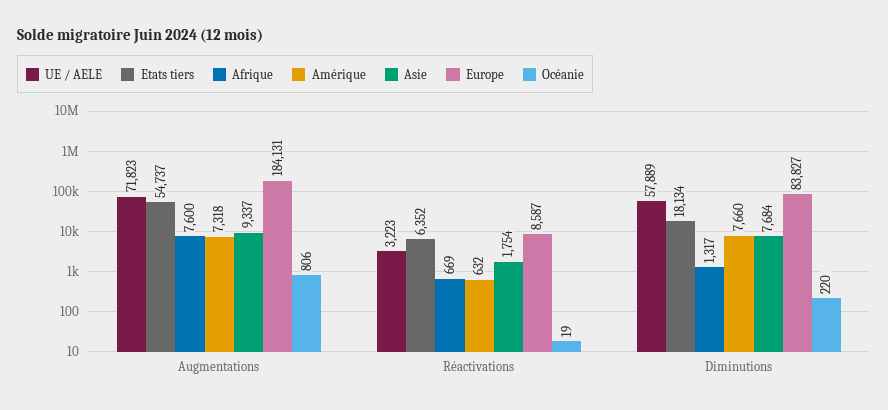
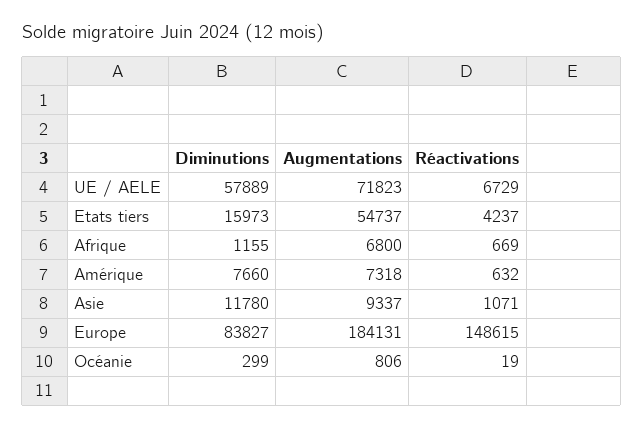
Afrique, Augmentations: 7600 -> 6800
UE / AELE, Réactivations: 3223 -> 6729
Etats tiers, Réactivations: 6352 -> 4237
Asie, Réactivations: 1754 -> 1071
Europe, Réactivations: 8587 -> 148615
Etats tiers, Diminutions: 18134 -> 15973
Afrique, Diminutions: 1317 -> 1155
Asie, Diminutions: 7684 -> 11780
Océanie, Diminutions: 220 -> 299

